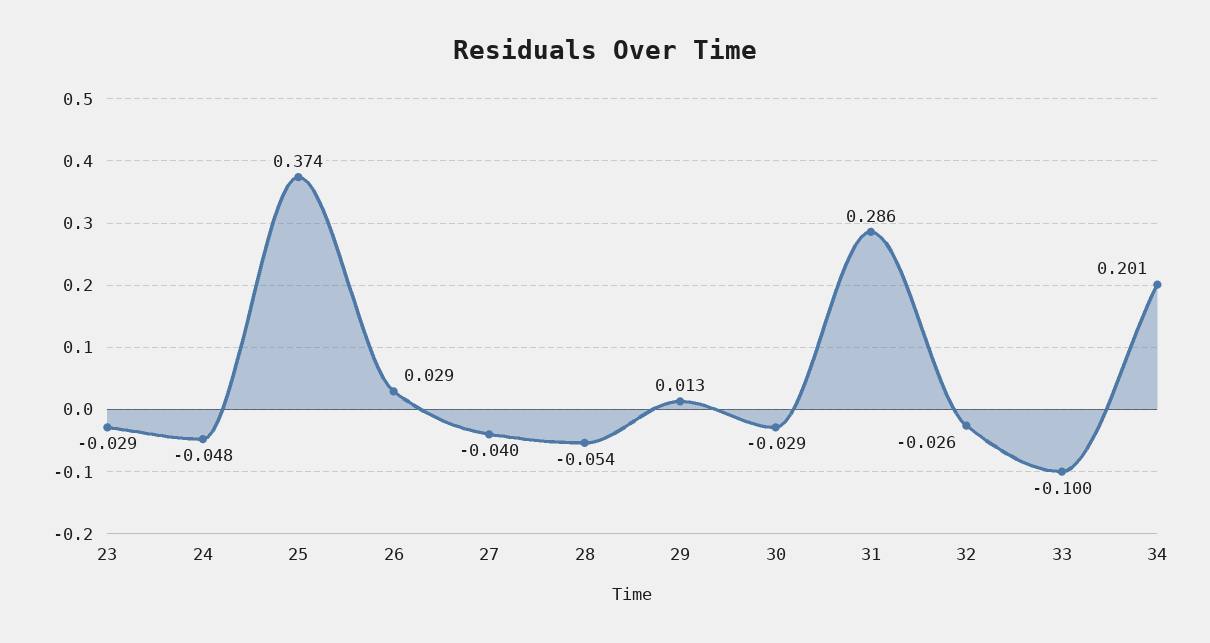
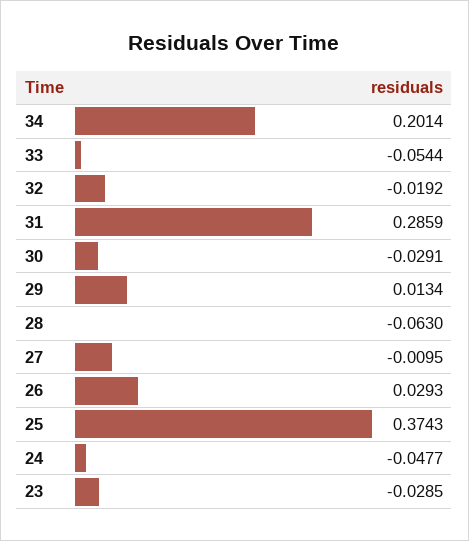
27: -0.04 -> -0.0095
28: -0.054 -> -0.063
32: -0.026 -> -0.0192
33: -0.1 -> -0.0544

